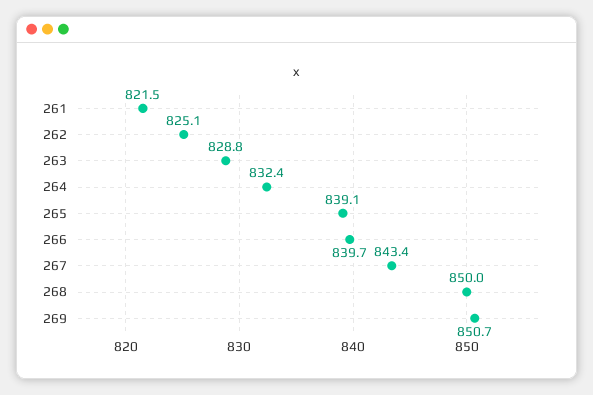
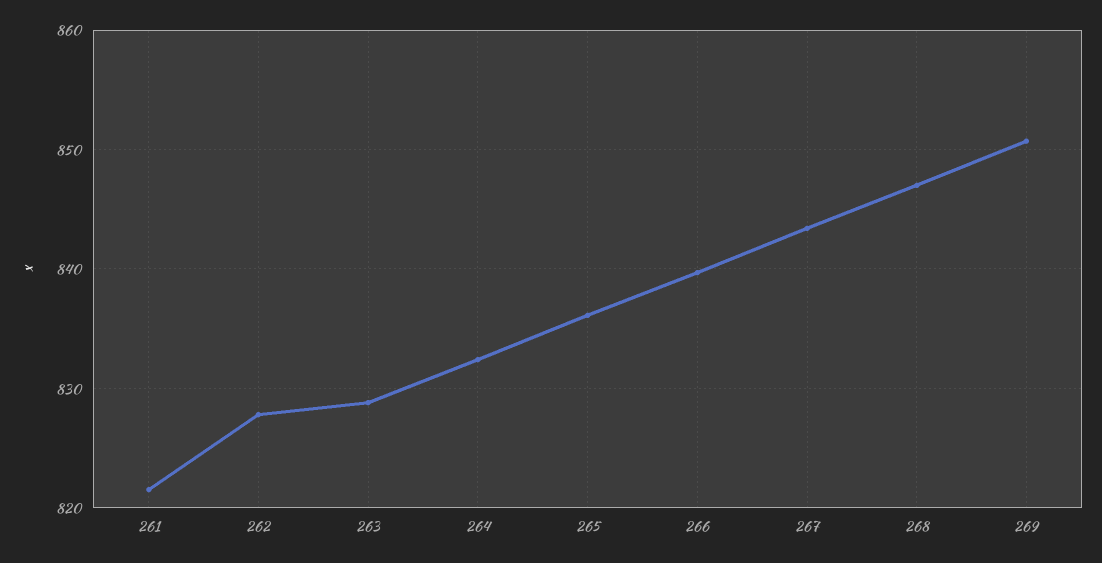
262: 825.1 -> 828
265: 839.1 -> 836
268: 850 -> 847

